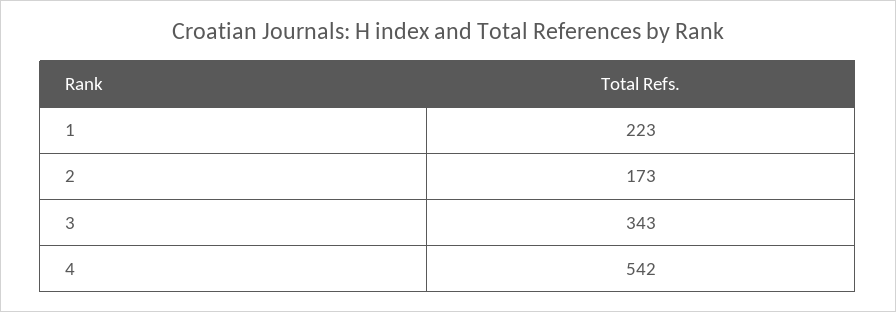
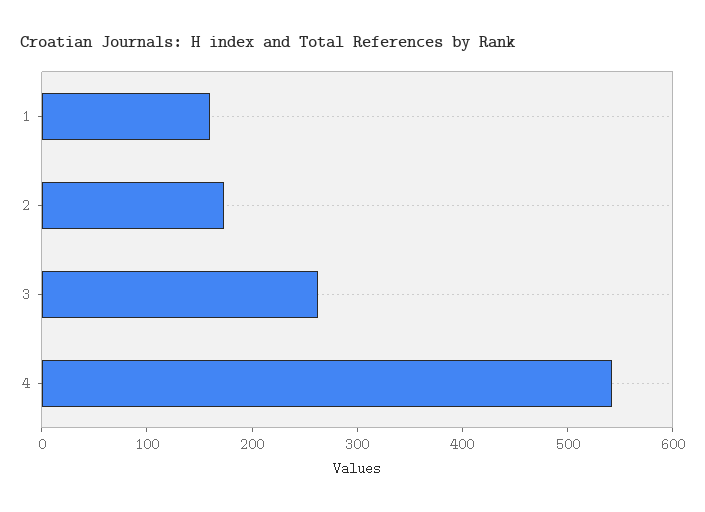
1: 223 -> 160
3: 343 -> 260

